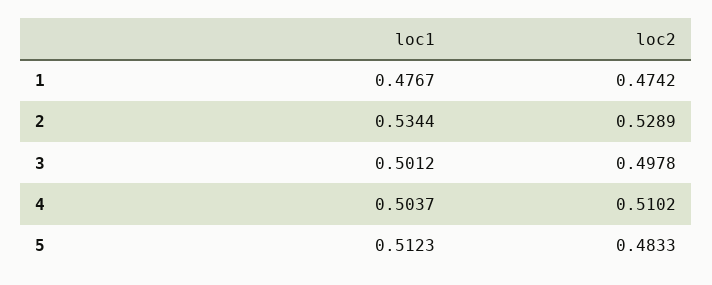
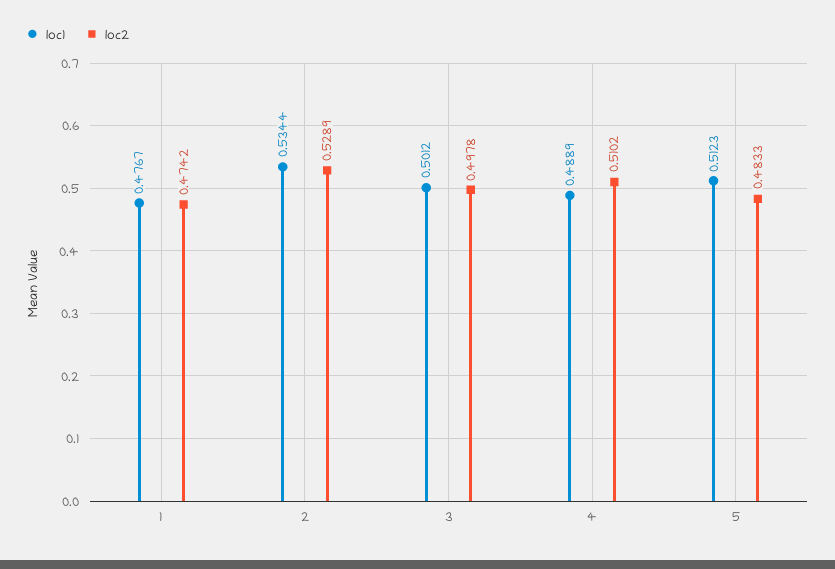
loc1, 4: 0.5037 -> 0.4889

